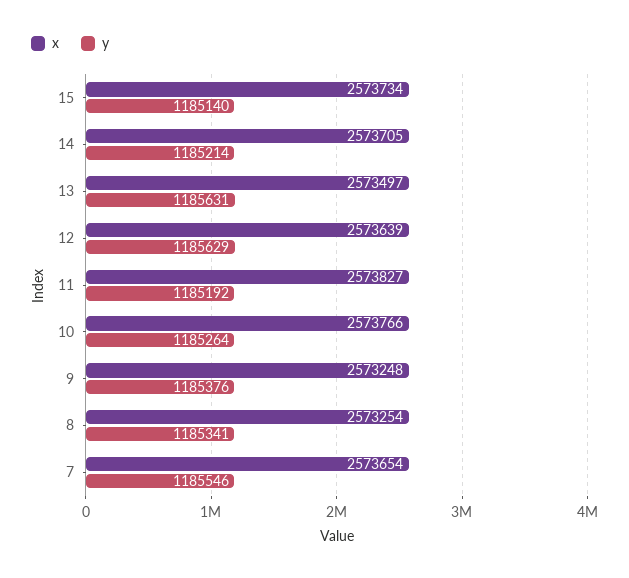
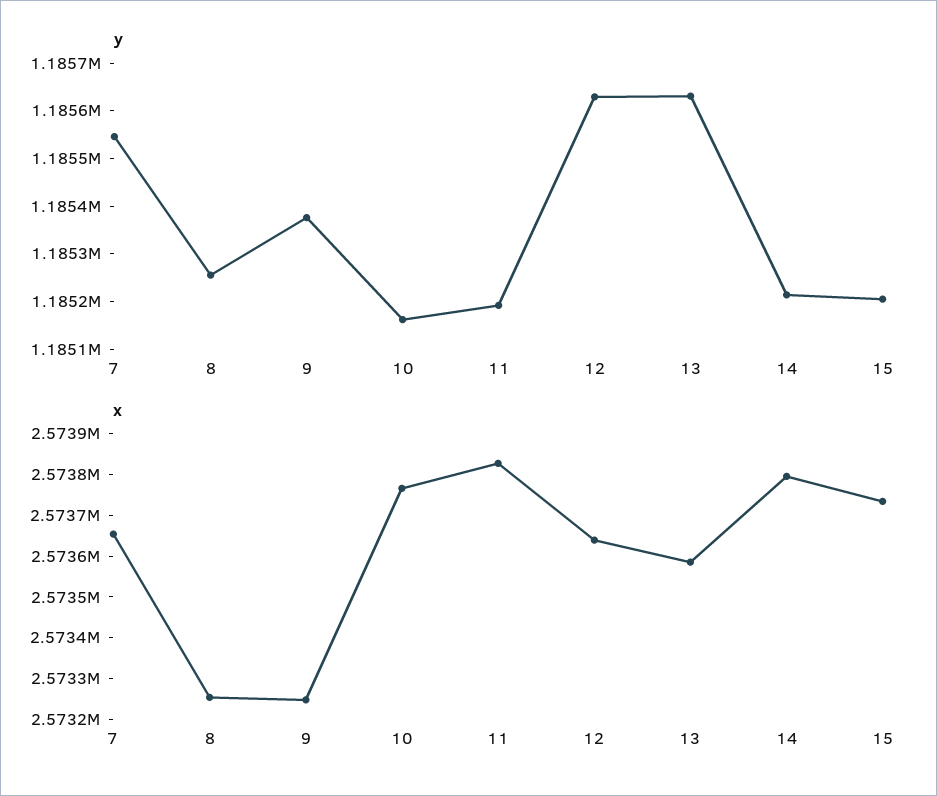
y, 15: 1185140 -> 1185200
x, 14: 2573705 -> 2573800
x, 13: 2573497 -> 2573580
y, 10: 1185264 -> 1185160
y, 8: 1185341 -> 1185260

